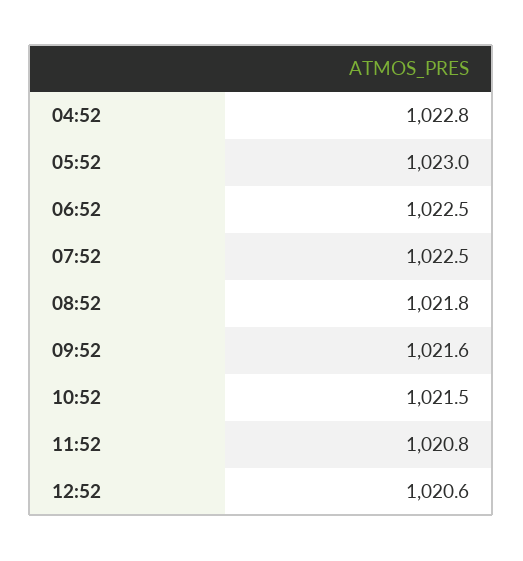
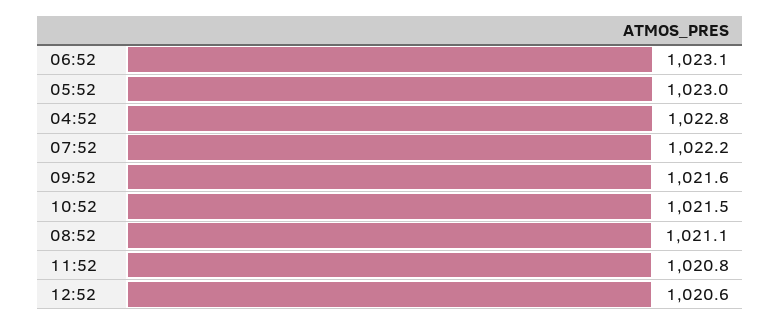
06:52: 1022.5 -> 1023.1
07:52: 1022.5 -> 1022.2
08:52: 1021.8 -> 1021.1

